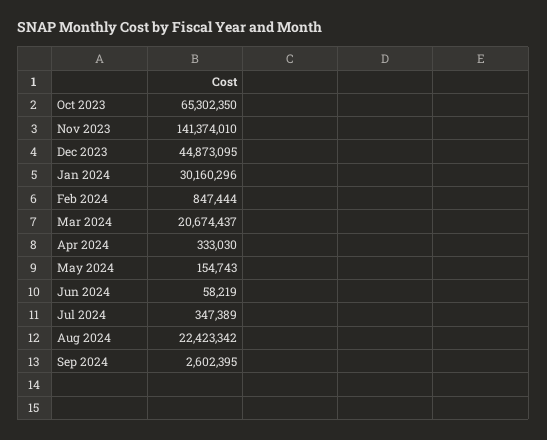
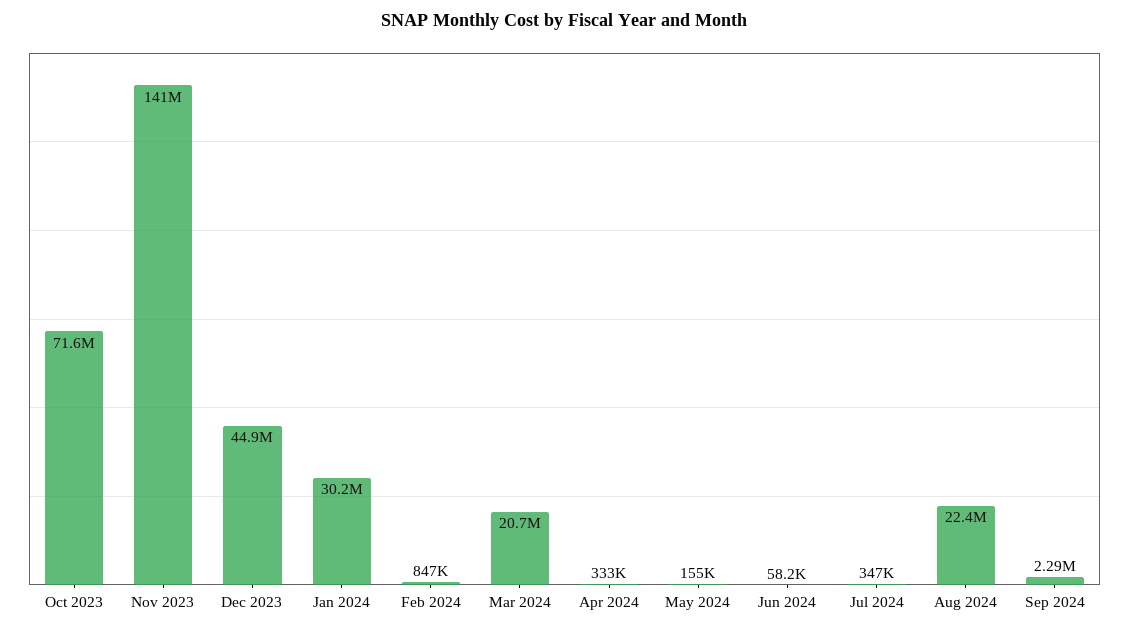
Oct 2023: 65302350 -> 71600000
Sep 2024: 2602395 -> 2290000

